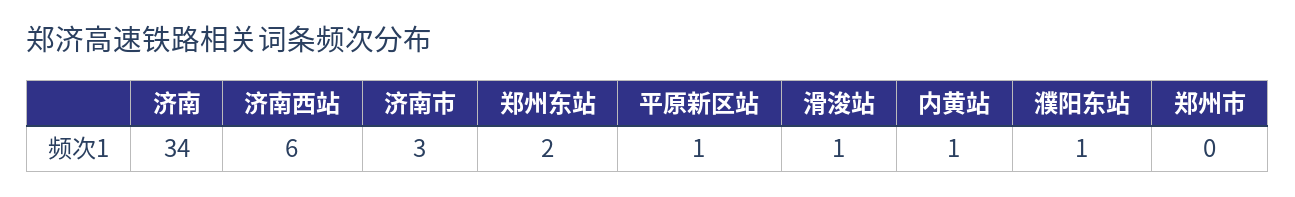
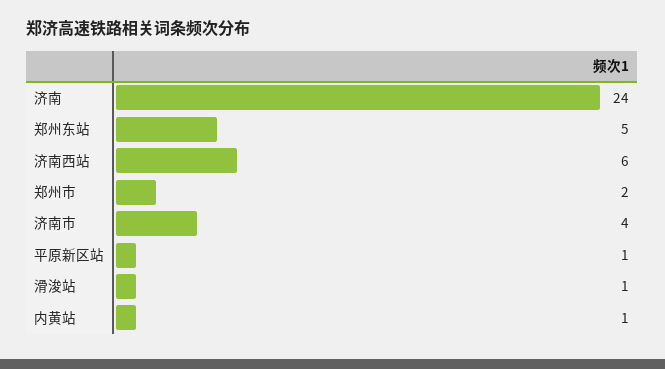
济南: 34 -> 24
济南市: 3 -> 4
郑州东站: 2 -> 5
濮阳东站: 1 -> none
郑州市: 0 -> 2

